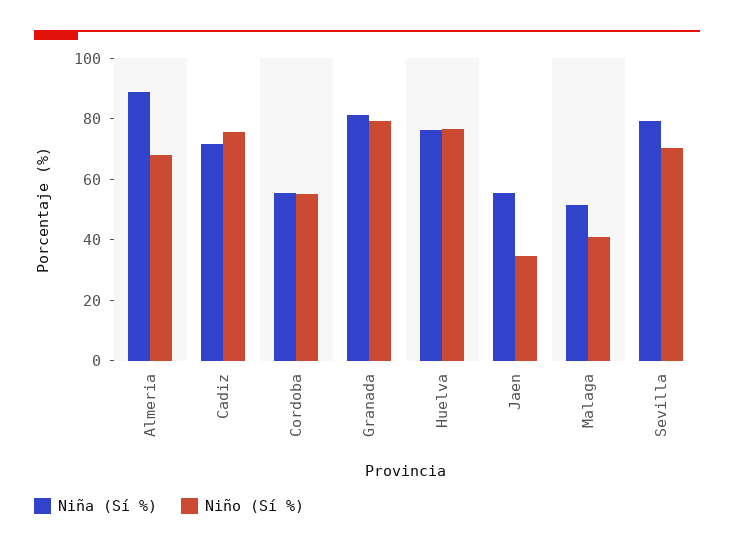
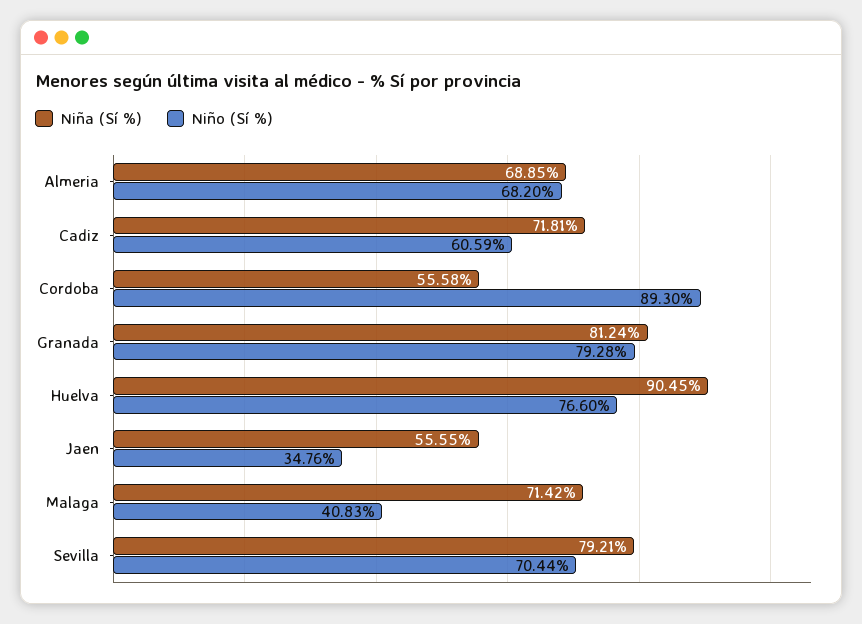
Niña (Sí %), Almeria: 90 -> 68.85
Niño (Sí %), Cadiz: 75 -> 60.59
Niño (Sí %), Cordoba: 55 -> 89.3
Niña (Sí %), Huelva: 75 -> 90.45
Niña (Sí %), Malaga: 50 -> 71.42

